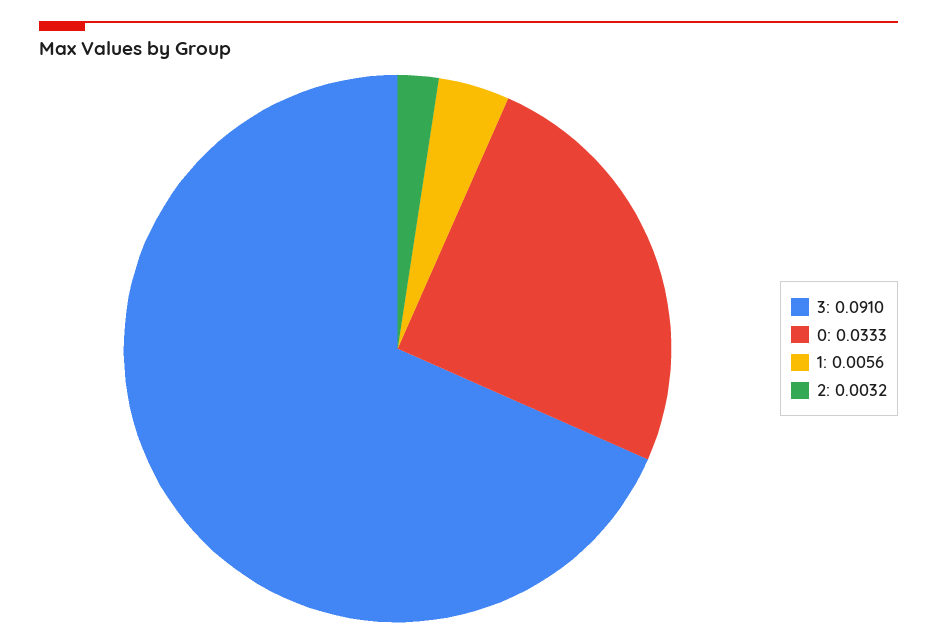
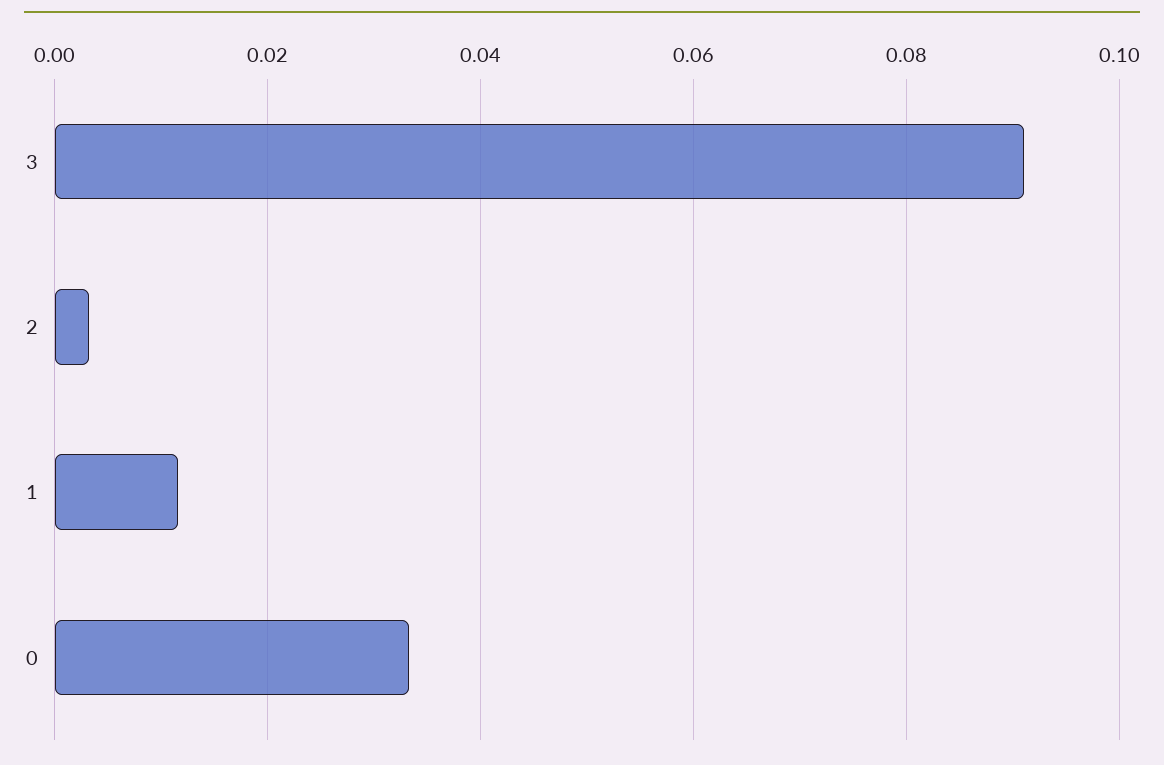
1: 0.0056 -> 0.012

